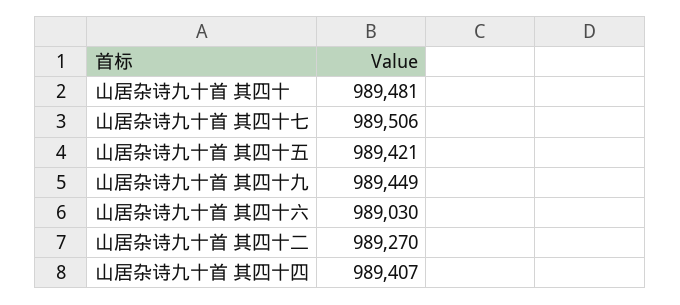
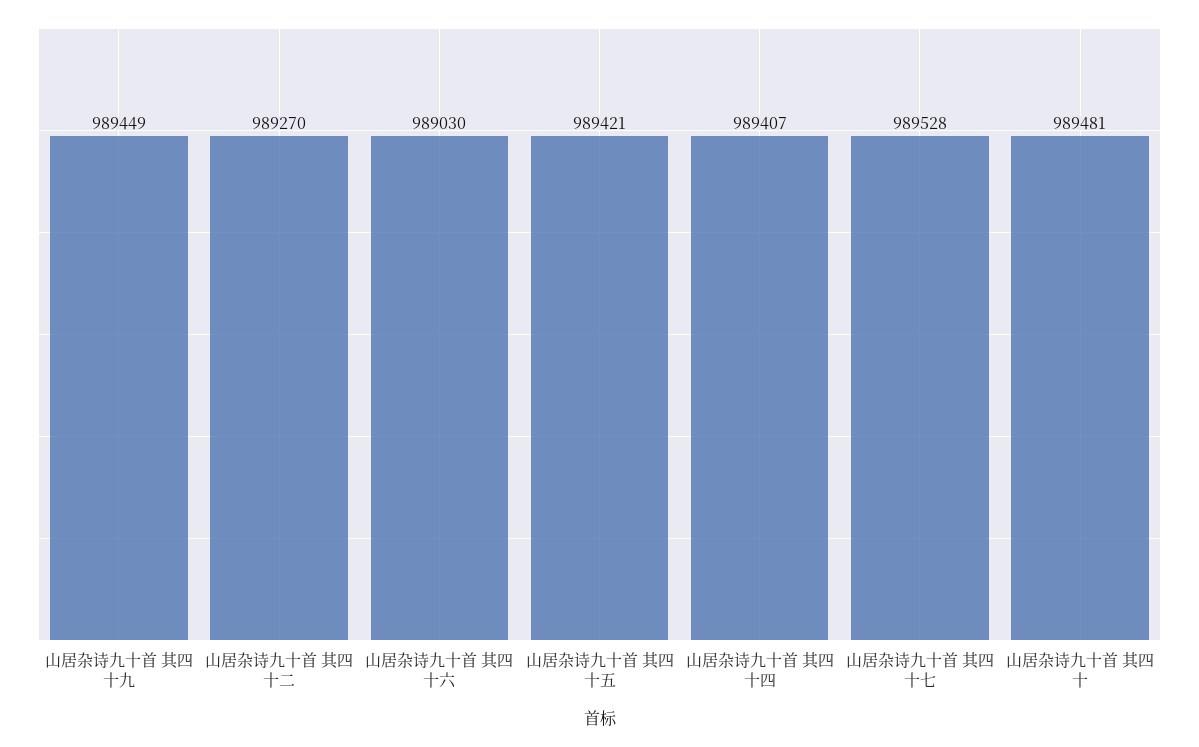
山居杂诗九十首 其四十七: 989506 -> 989528

